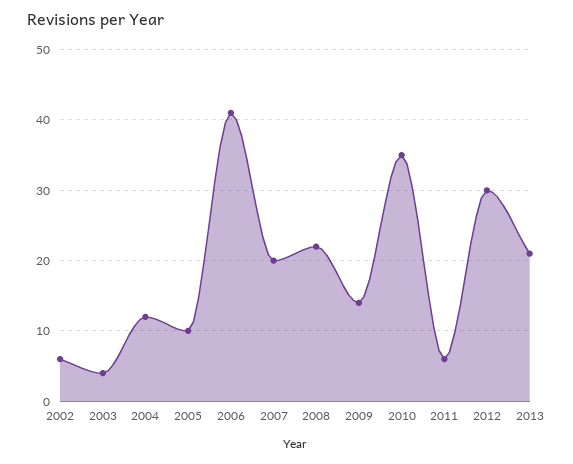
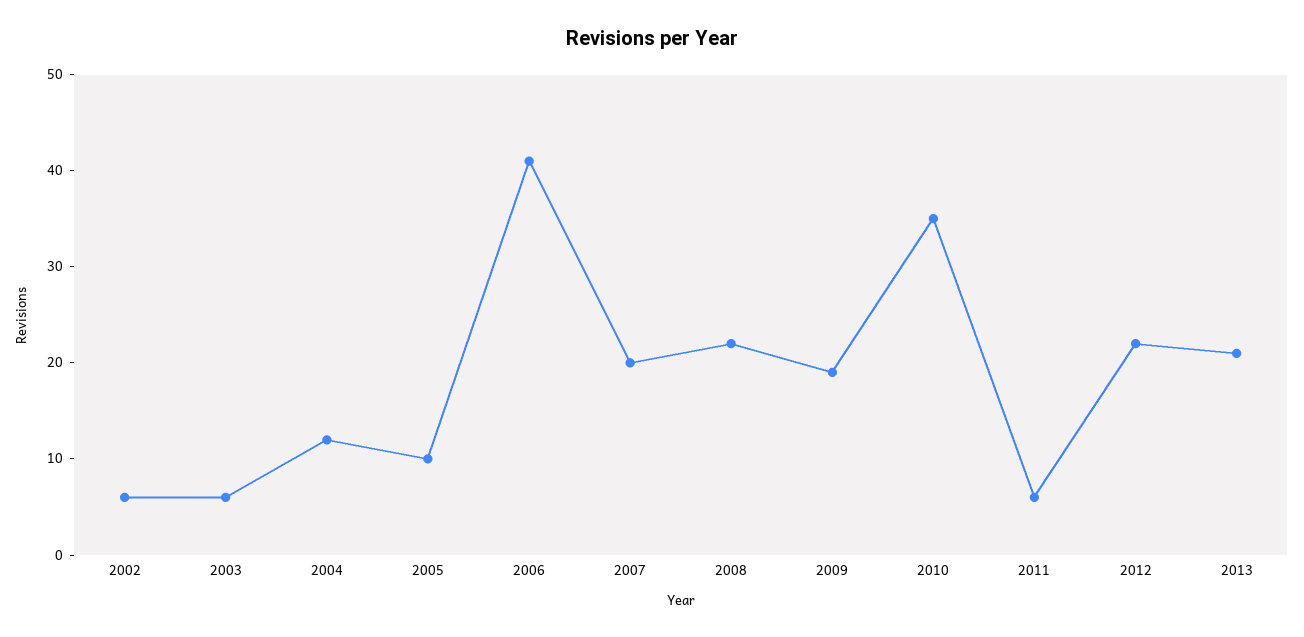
2003: 4 -> 6
2009: 14 -> 19
2012: 30 -> 22

